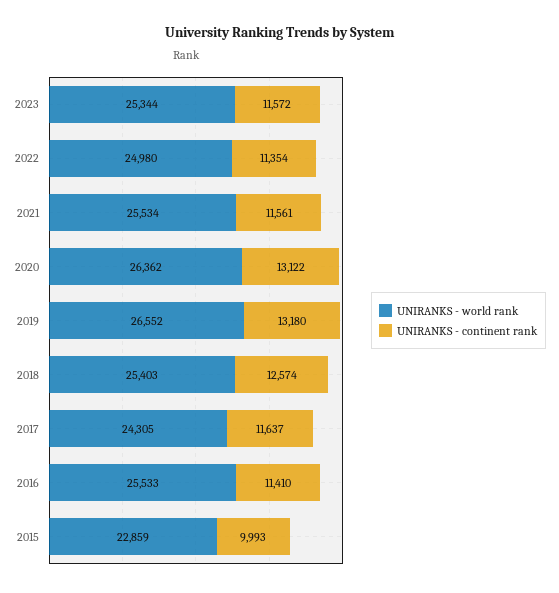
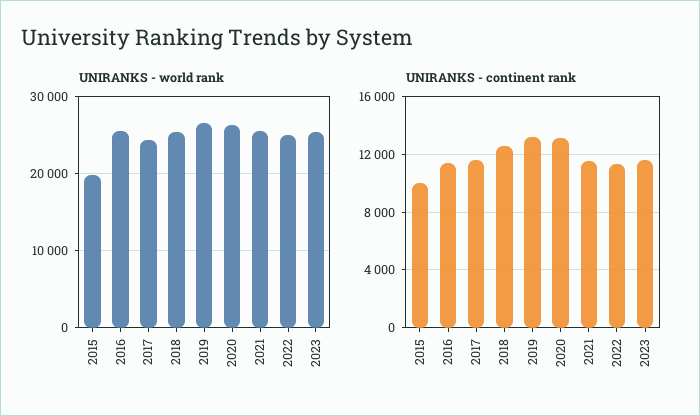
UNIRANKS - world rank, 2015: 22859 -> 20000

